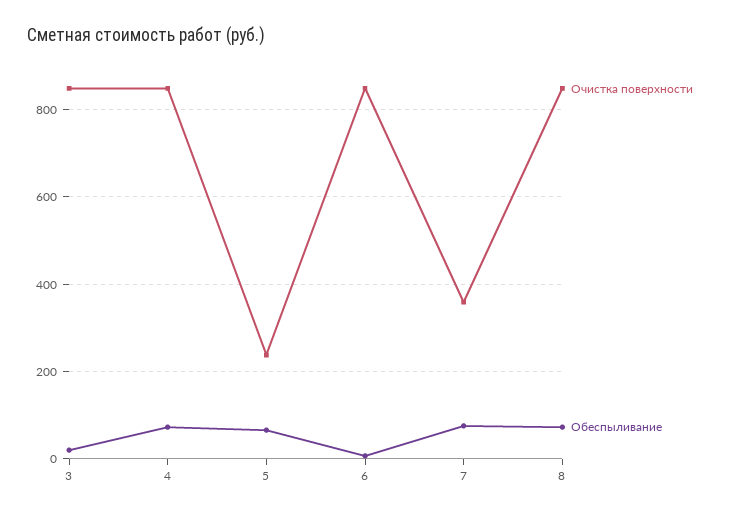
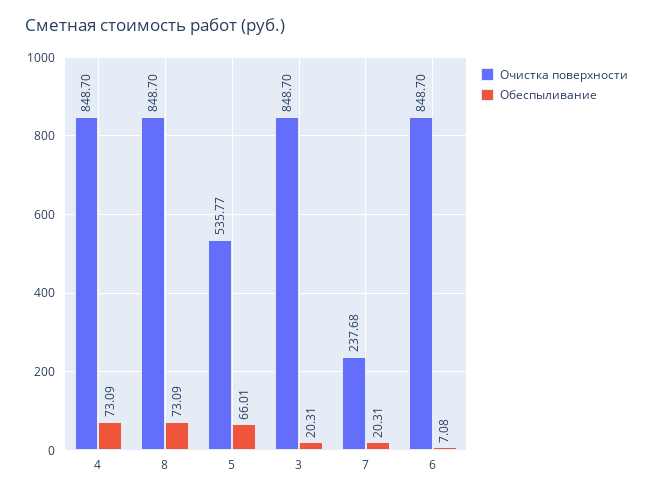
Очистка поверхности, 5: 240 -> 535.77
Очистка поверхности, 7: 360 -> 237.68
Обеспыливание, 7: 80 -> 20.31

